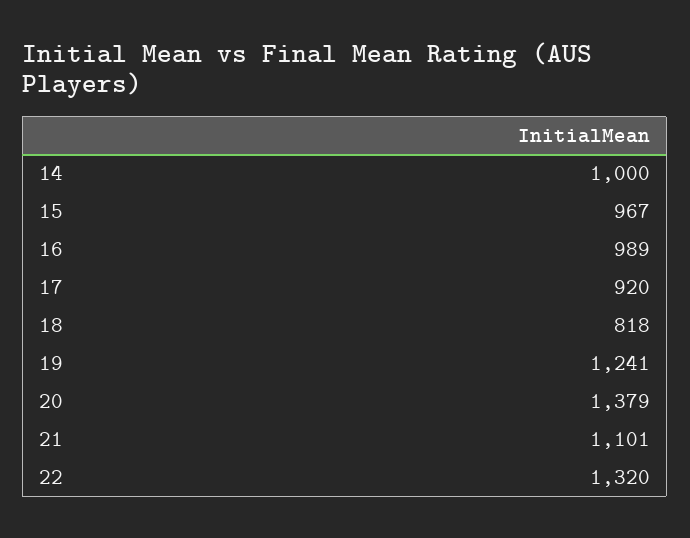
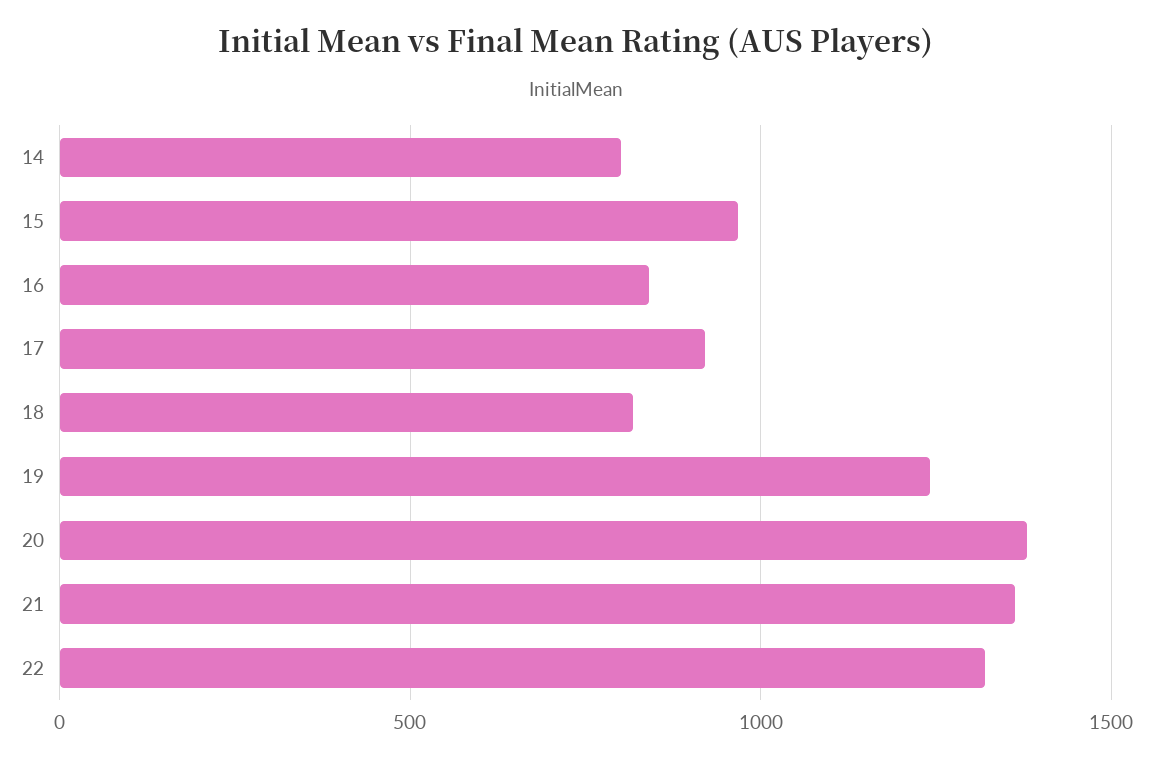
14: 1000 -> 800
16: 989 -> 850
21: 1101 -> 1350

